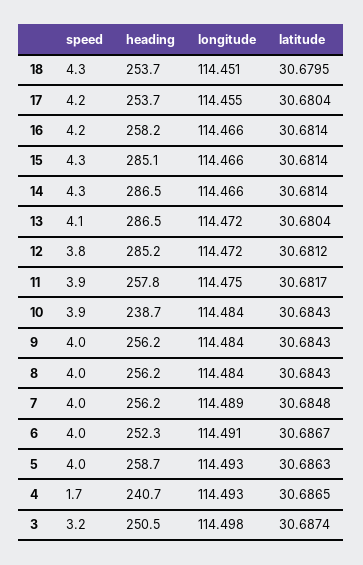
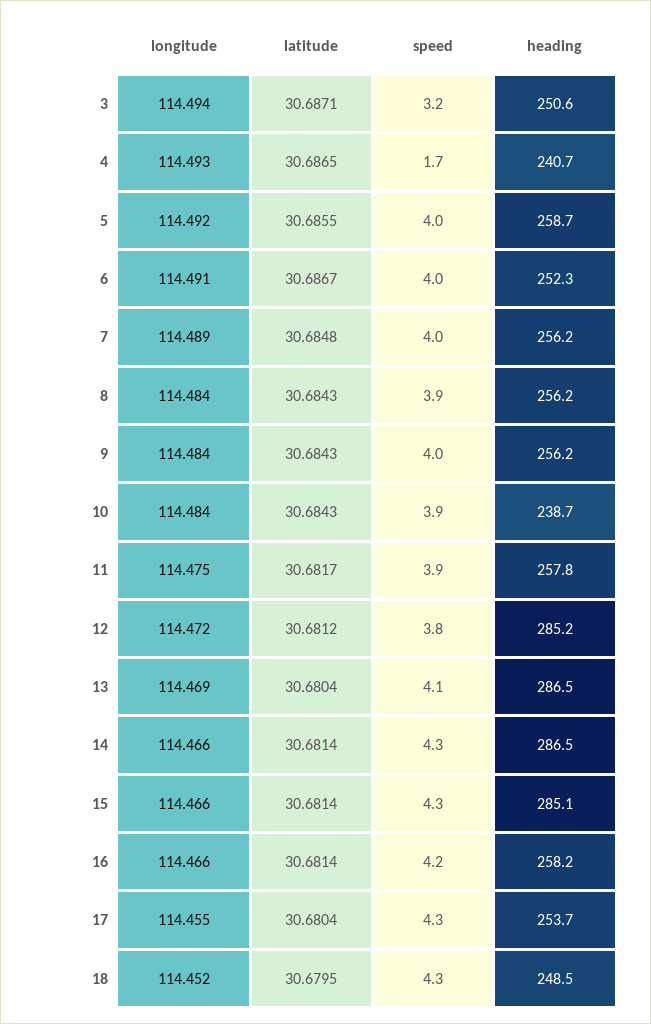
heading, 18: 253.7 -> 248.5
longitude, 18: 114.451 -> 114.452
speed, 17: 4.2 -> 4.3
longitude, 13: 114.472 -> 114.469
speed, 8: 4 -> 3.9
longitude, 5: 114.493 -> 114.492
latitude, 5: 30.6863 -> 30.6855
heading, 3: 250.5 -> 250.6
longitude, 3: 114.498 -> 114.494
latitude, 3: 30.6874 -> 30.6871

